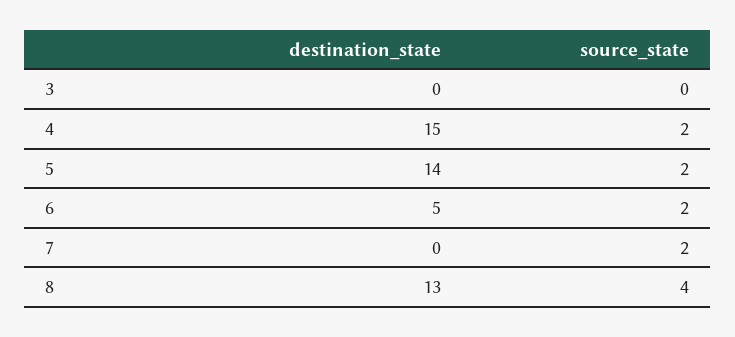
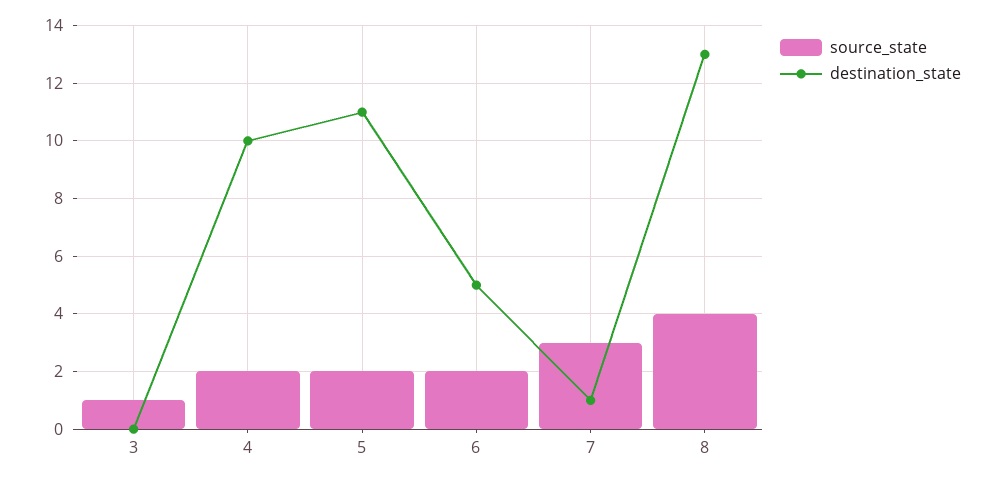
source_state, 3: 0 -> 1
destination_state, 4: 15 -> 10
destination_state, 5: 14 -> 11
destination_state, 7: 0 -> 1
source_state, 7: 2 -> 3

